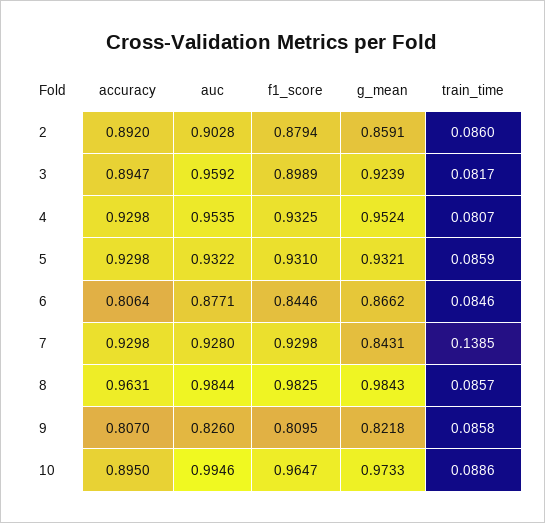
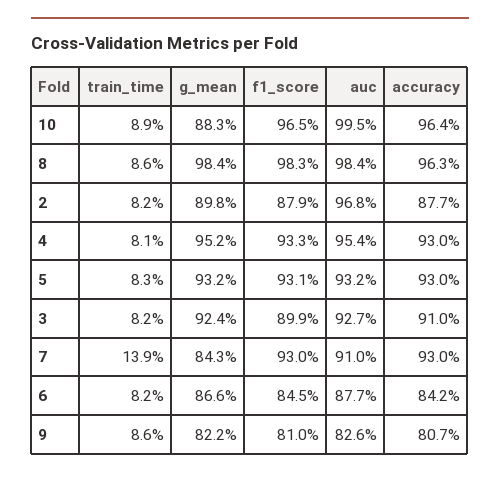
accuracy, 2: 0.892 -> 0.877
auc, 2: 0.9028 -> 0.968
g_mean, 2: 0.8591 -> 0.898
train_time, 2: 0.086 -> 0.082
accuracy, 3: 0.8947 -> 0.91
auc, 3: 0.9592 -> 0.927
train_time, 5: 0.0859 -> 0.083
accuracy, 6: 0.8064 -> 0.842
train_time, 6: 0.0846 -> 0.082
auc, 7: 0.928 -> 0.91
accuracy, 10: 0.895 -> 0.964
g_mean, 10: 0.9733 -> 0.883

